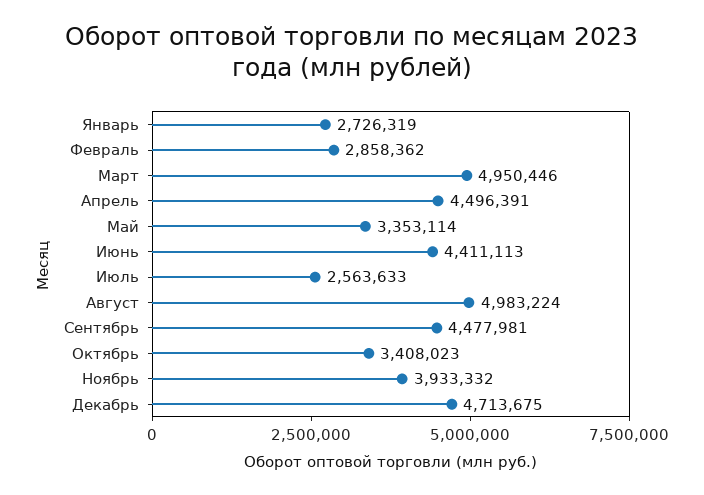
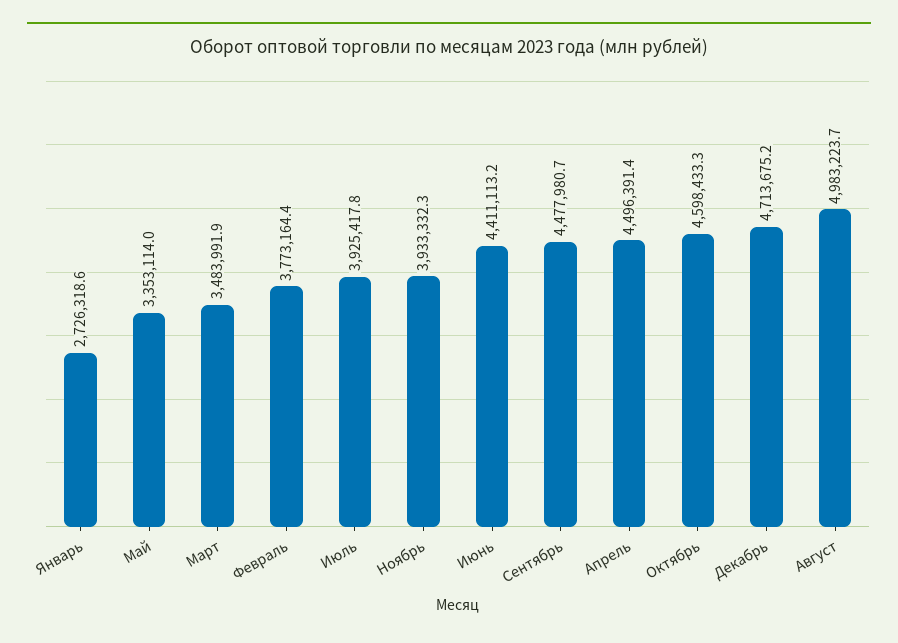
Февраль: 2858362 -> 3773164.4
Март: 4950446 -> 3483991.9
Июль: 2563633 -> 3925417.8
Октябрь: 3408023 -> 4598433.3

